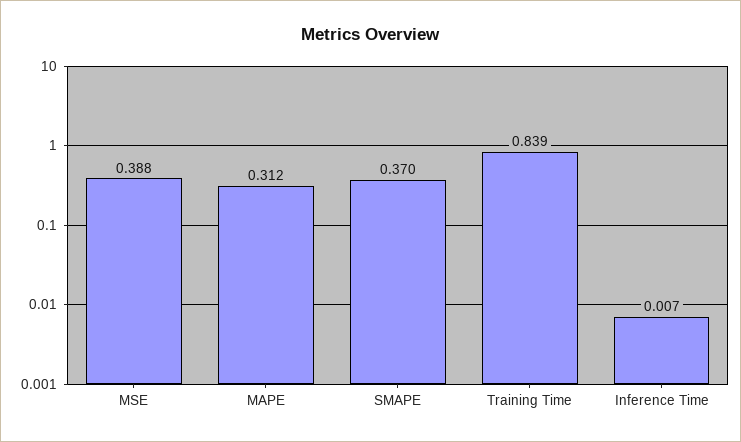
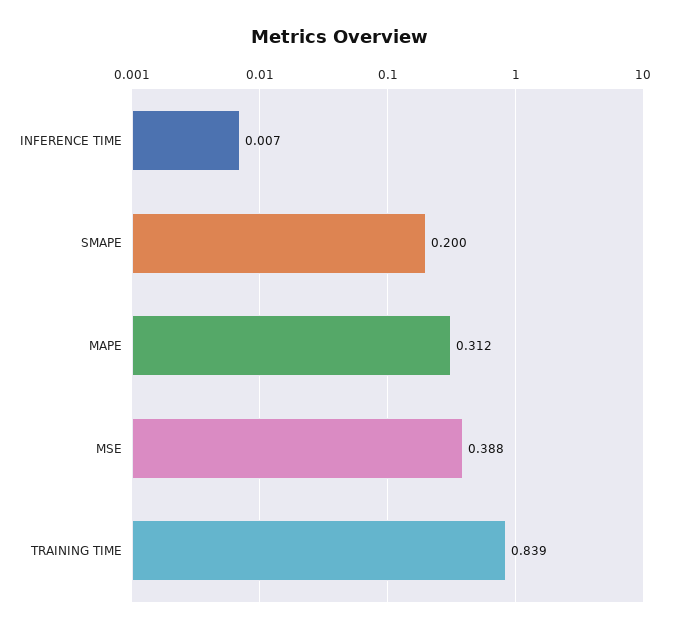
SMAPE: 0.37 -> 0.2

